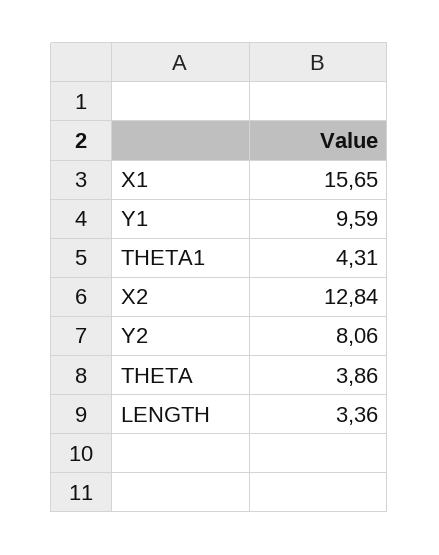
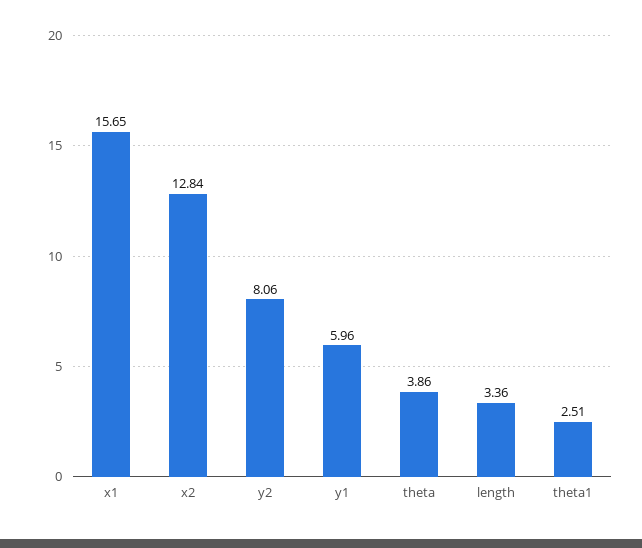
Y1: 9.59 -> 5.96
THETA1: 4.31 -> 2.51

